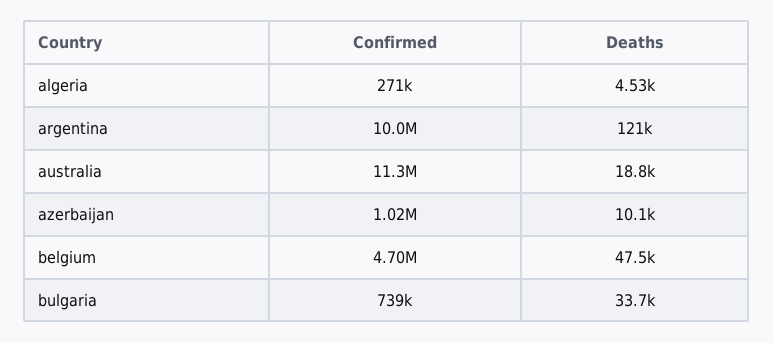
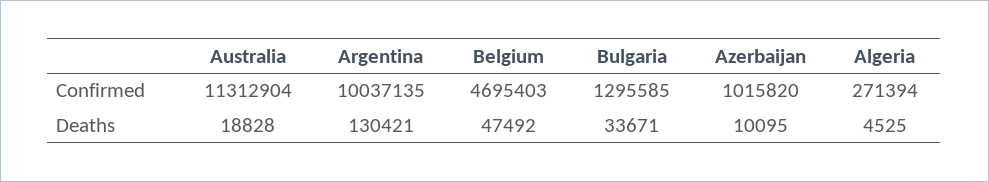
Deaths, argentina: 121000 -> 130421
Confirmed, bulgaria: 739000 -> 1295585

